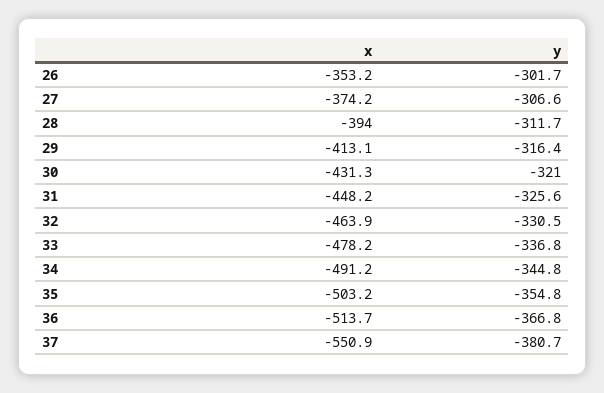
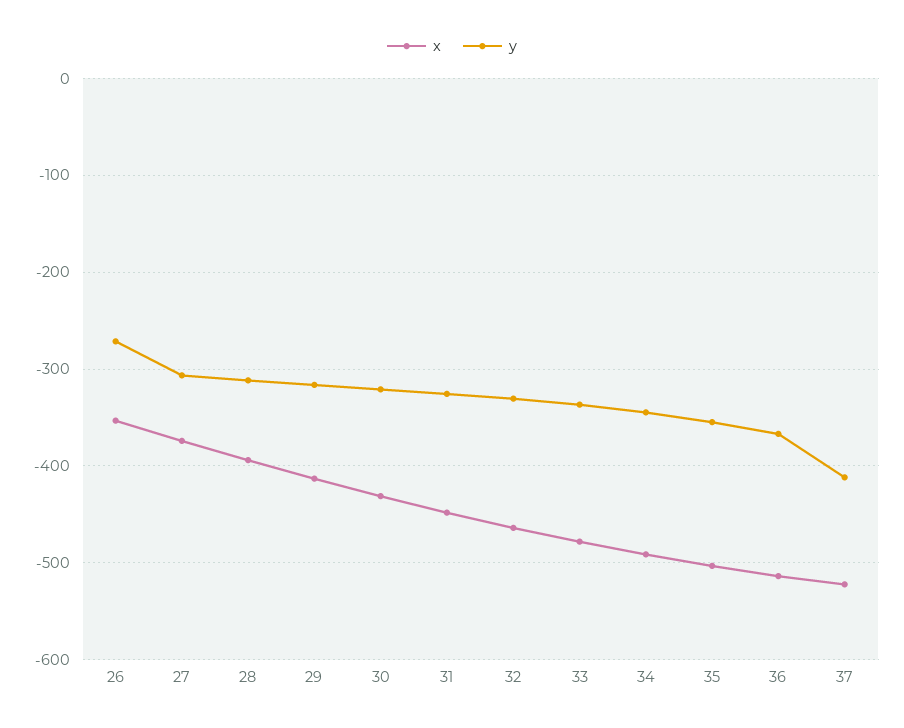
y, 26: -301.7 -> -270
x, 37: -550.9 -> -520
y, 37: -380.7 -> -410

